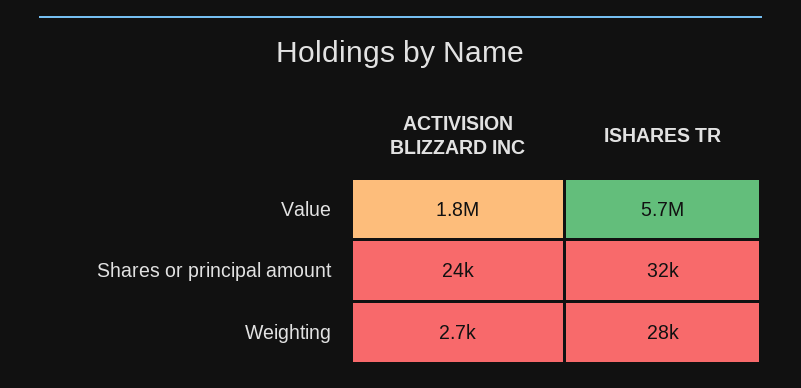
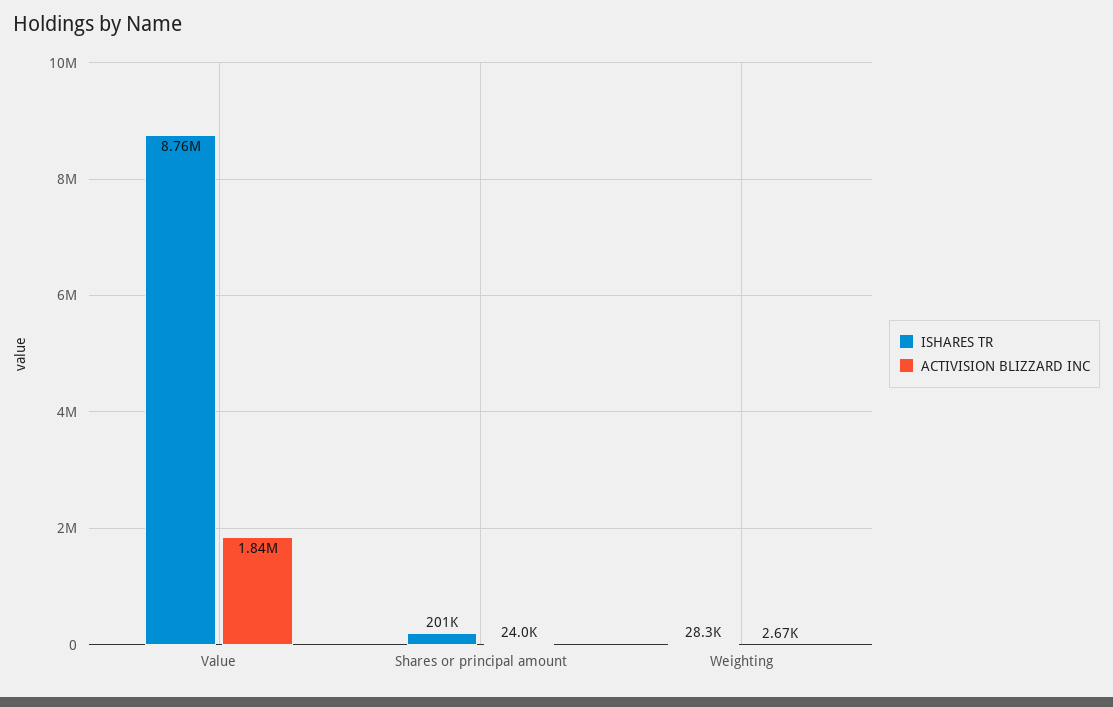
ISHARES TR, Value: 5700000 -> 8760000
ISHARES TR, Shares or principal amount: 32000 -> 201000

